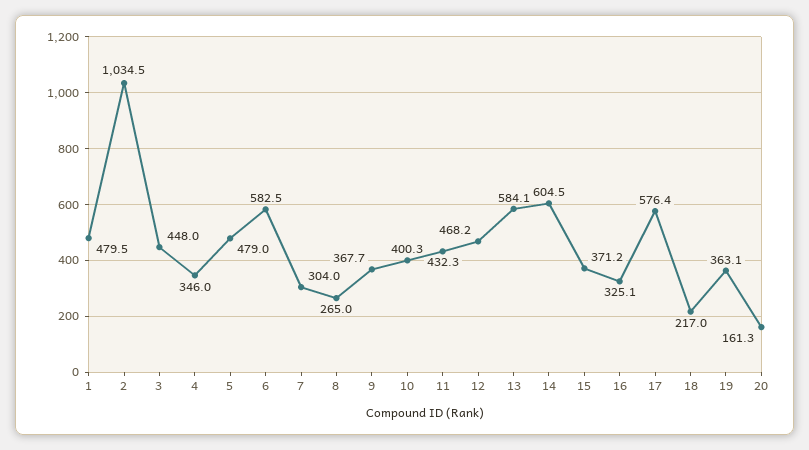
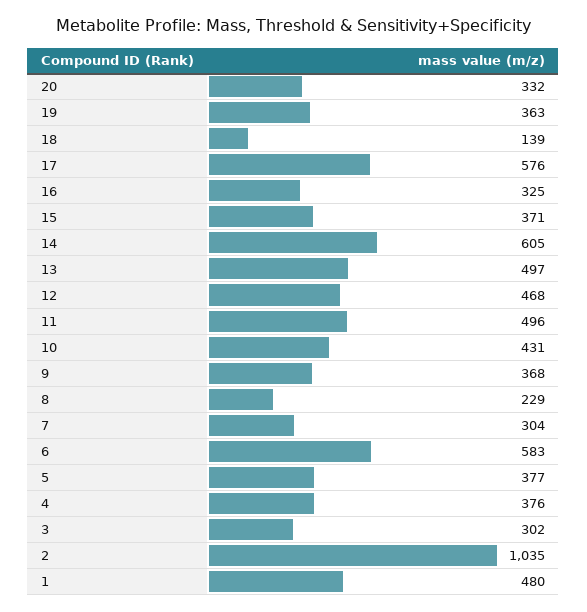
3: 448 -> 302
4: 346 -> 376
5: 479 -> 377
8: 265 -> 229
10: 400.3 -> 431
11: 432.3 -> 496
13: 584.1 -> 497
18: 217 -> 139
20: 161.3 -> 332

